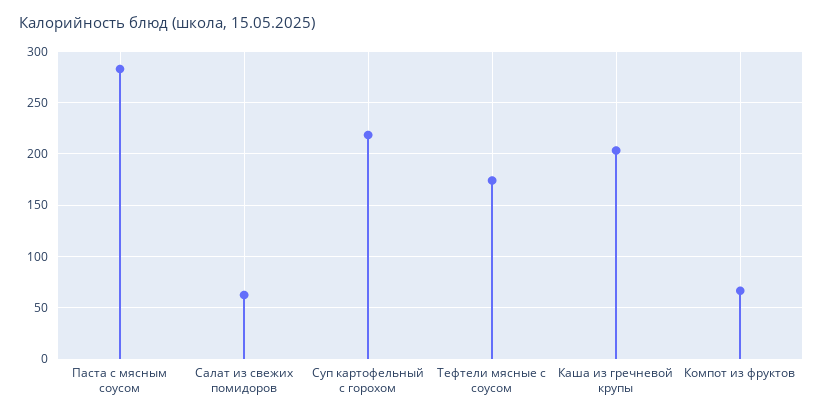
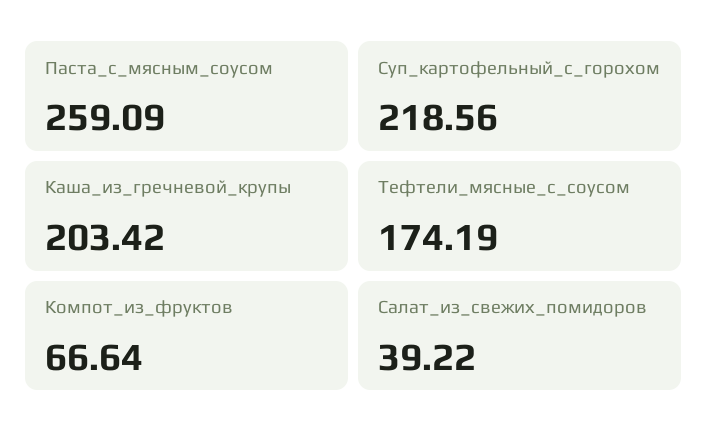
Паста с мясным соусом: 280 -> 259.09
Салат из свежих помидоров: 60 -> 39.22

